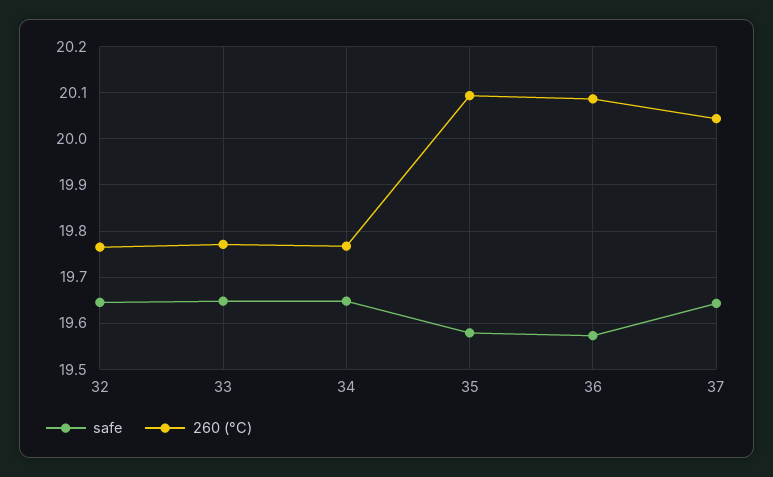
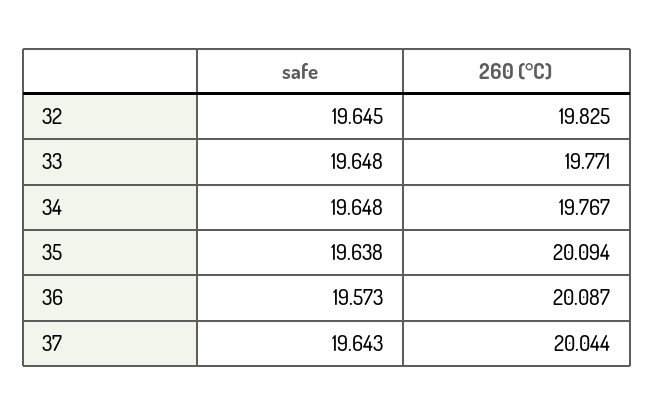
260 (°C), 32: 19.76 -> 19.825
safe, 35: 19.58 -> 19.638

